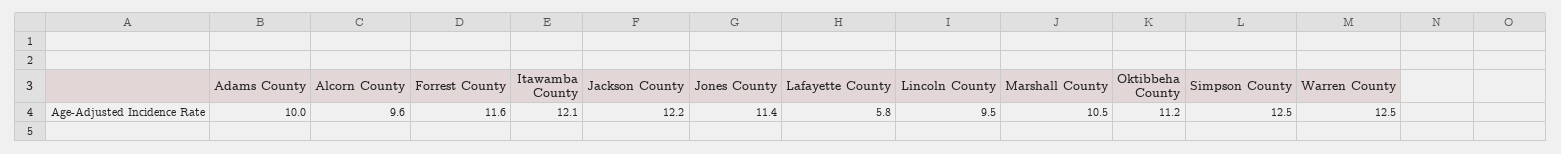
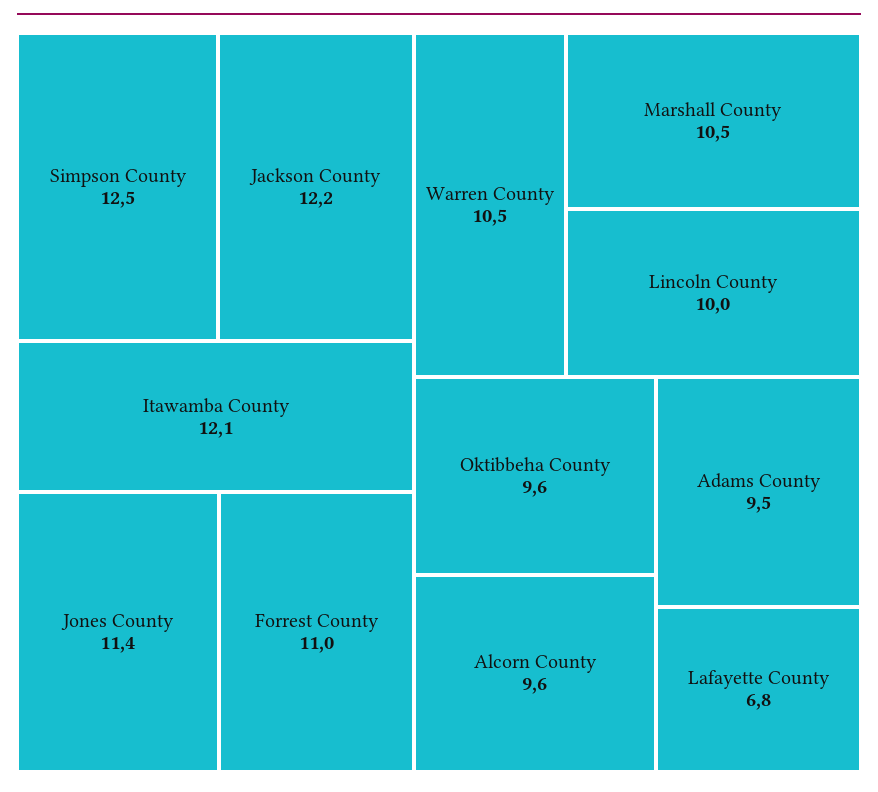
Adams County: 10 -> 9.5
Forrest County: 11.6 -> 11
Lafayette County: 5.8 -> 6.8
Lincoln County: 9.5 -> 10
Oktibbeha County: 11.2 -> 9.6
Warren County: 12.5 -> 10.5

